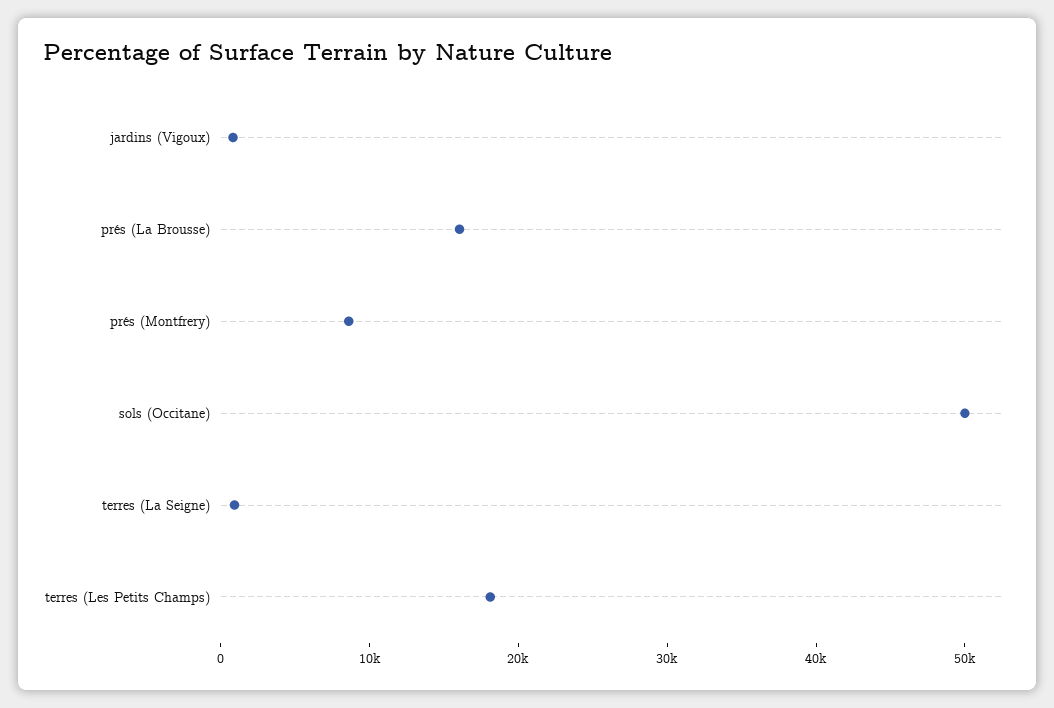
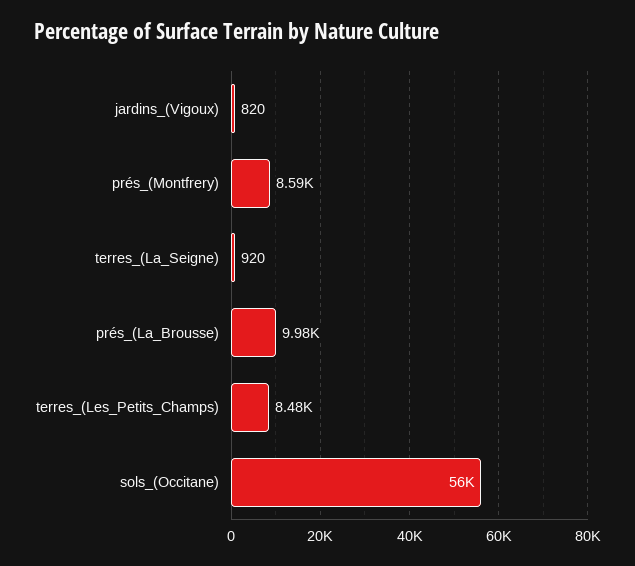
prés (La Brousse): 16000 -> 9980
sols (Occitane): 50000 -> 56000
terres (Les Petits Champs): 18000 -> 8480

